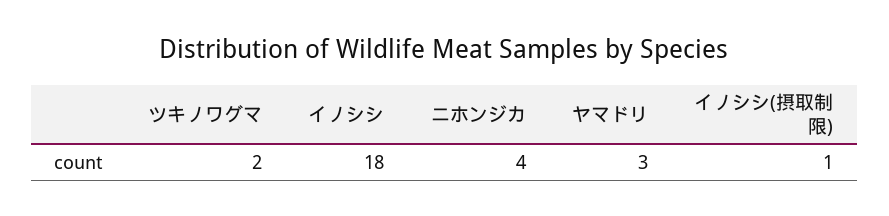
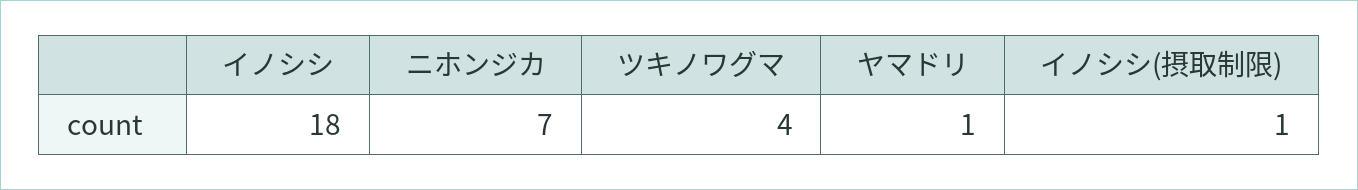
ツキノワグマ: 2 -> 4
ニホンジカ: 4 -> 7
ヤマドリ: 3 -> 1

